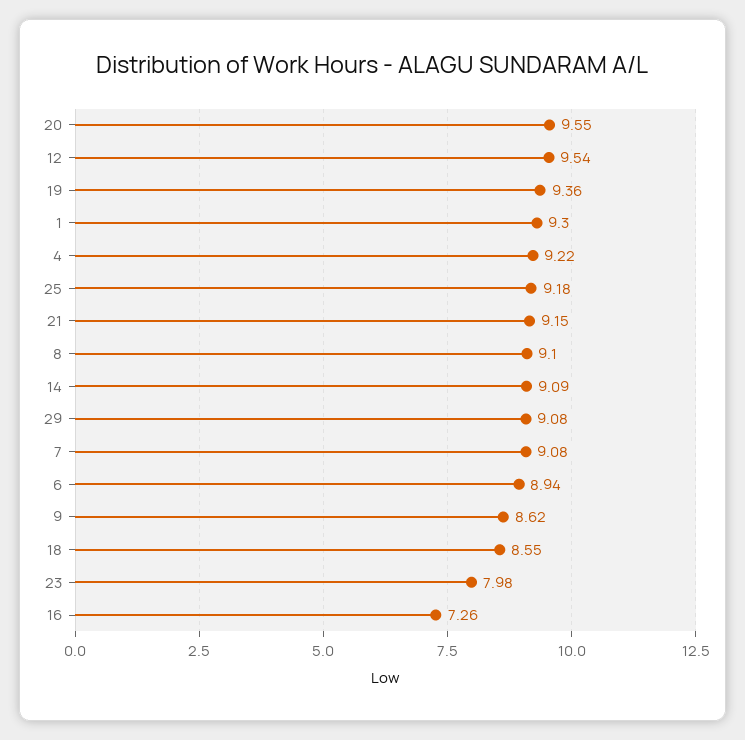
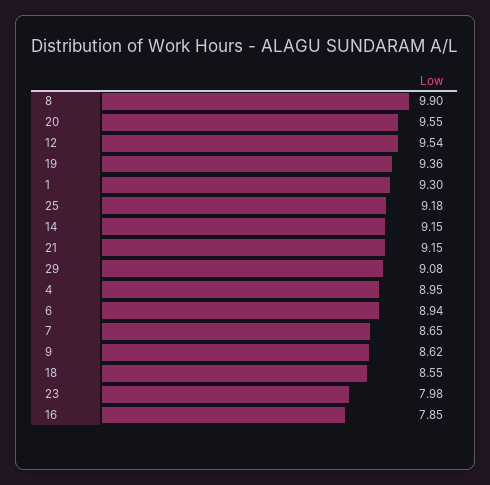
4: 9.22 -> 8.95
8: 9.1 -> 9.9
14: 9.09 -> 9.15
7: 9.08 -> 8.65
16: 7.26 -> 7.85

